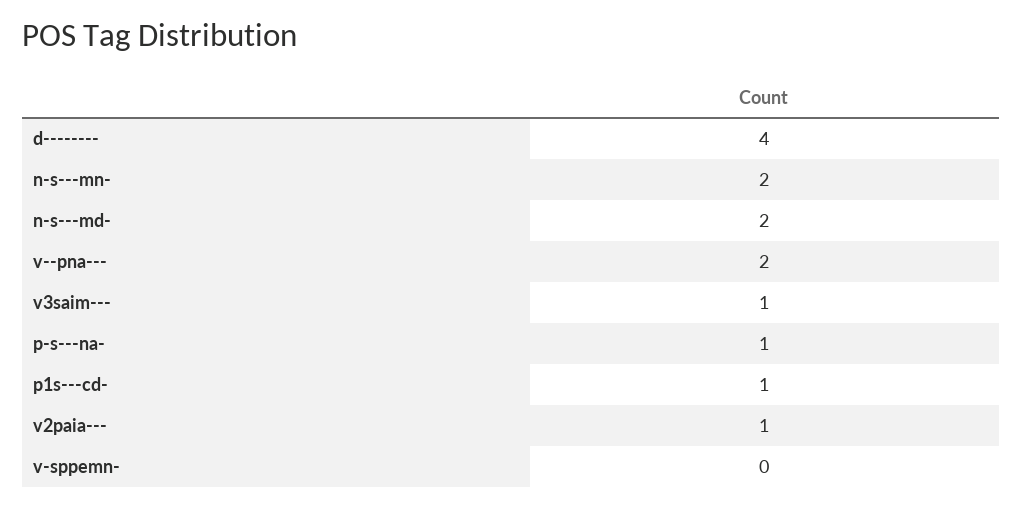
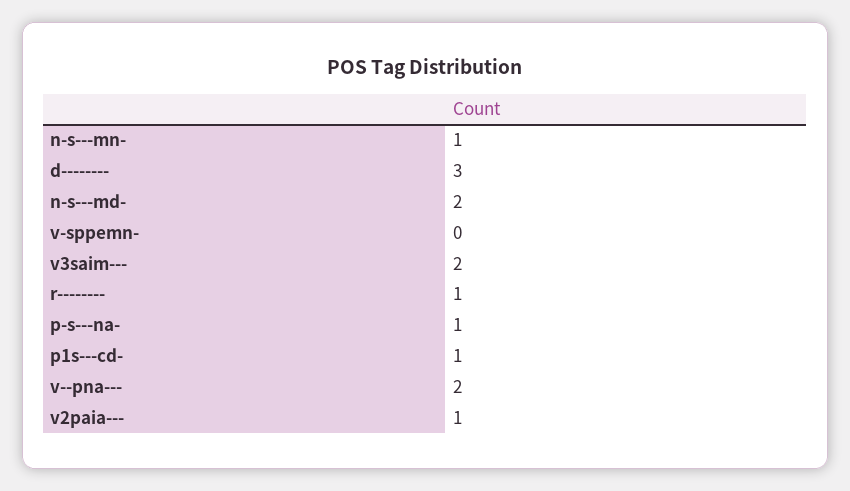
d--------: 4 -> 3
n-s---mn-: 2 -> 1
v3saim---: 1 -> 2
r--------: none -> 1

